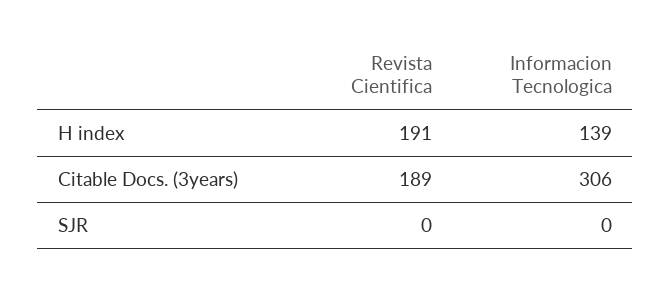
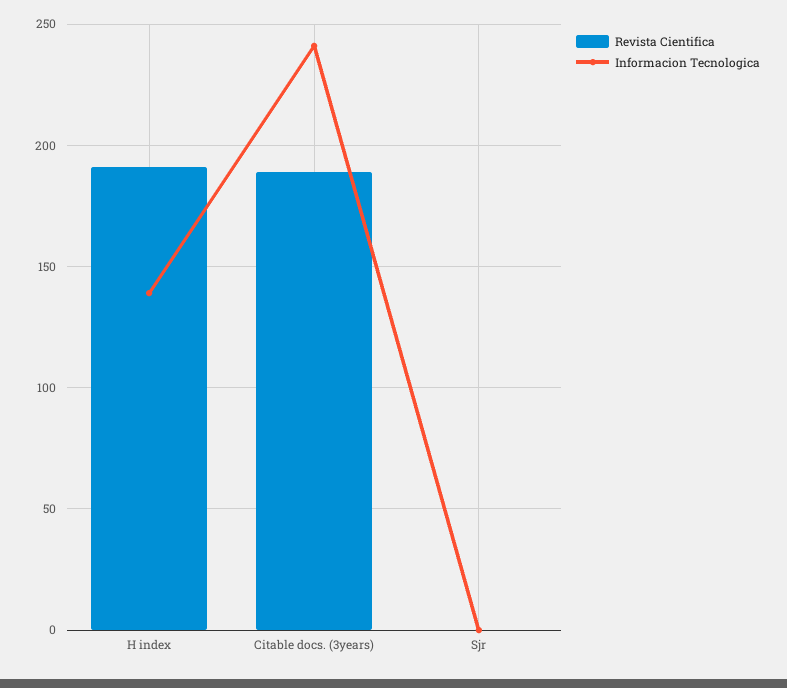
Informacion Tecnologica, Citable Docs. (3years): 306 -> 240

